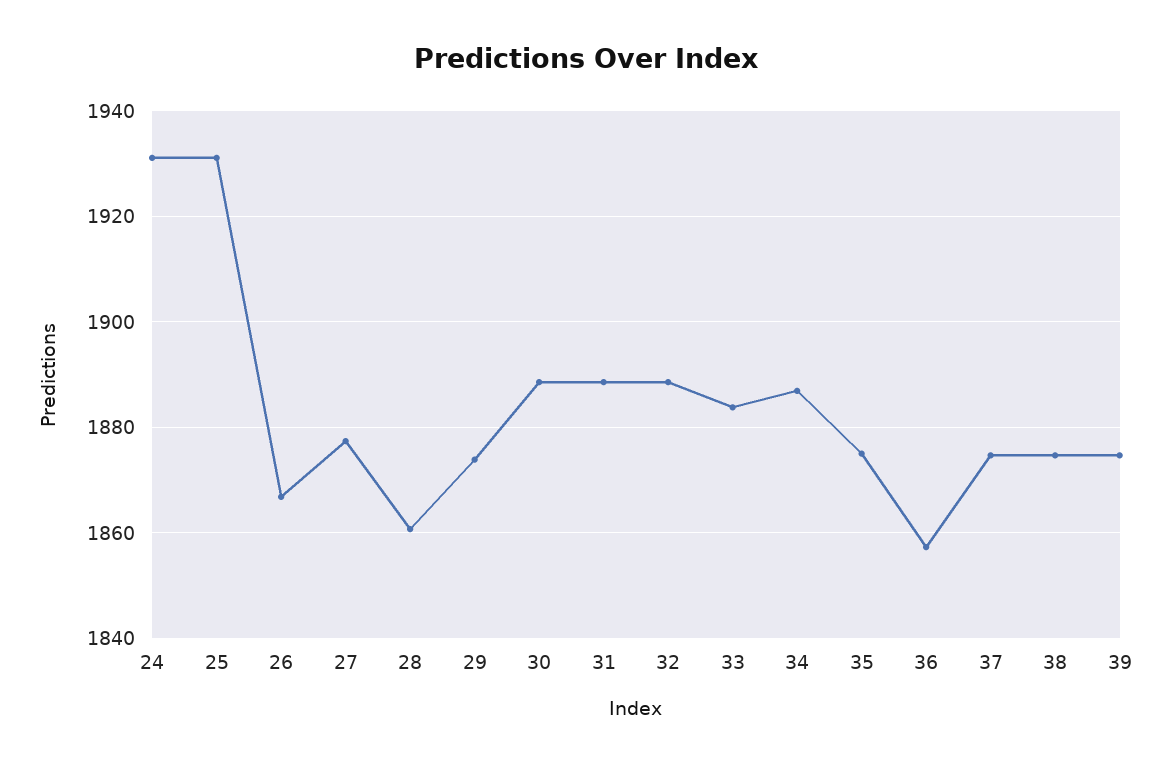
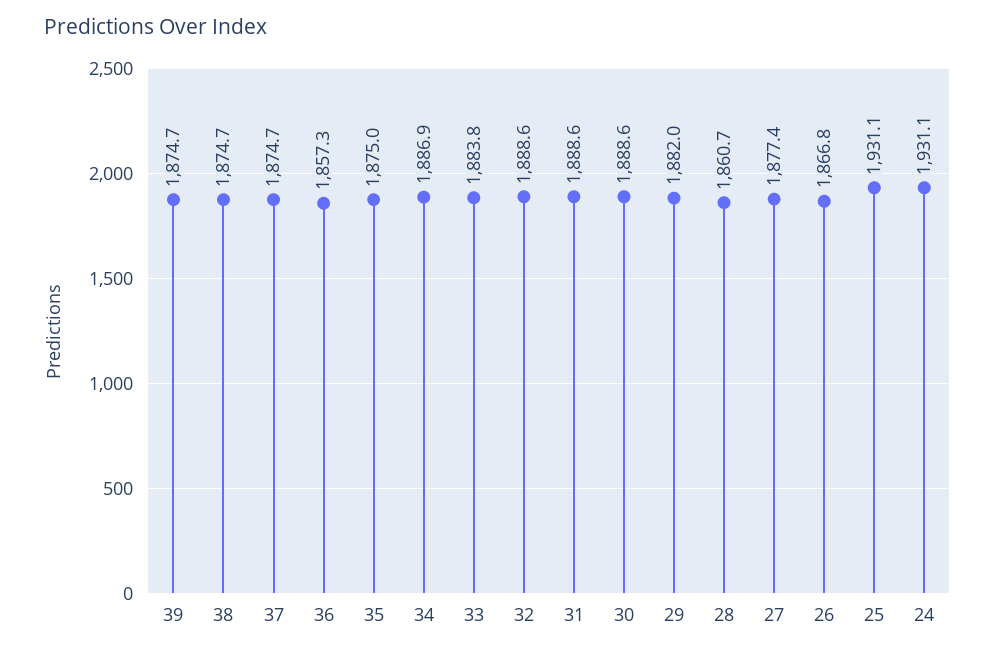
29: 1874 -> 1882

